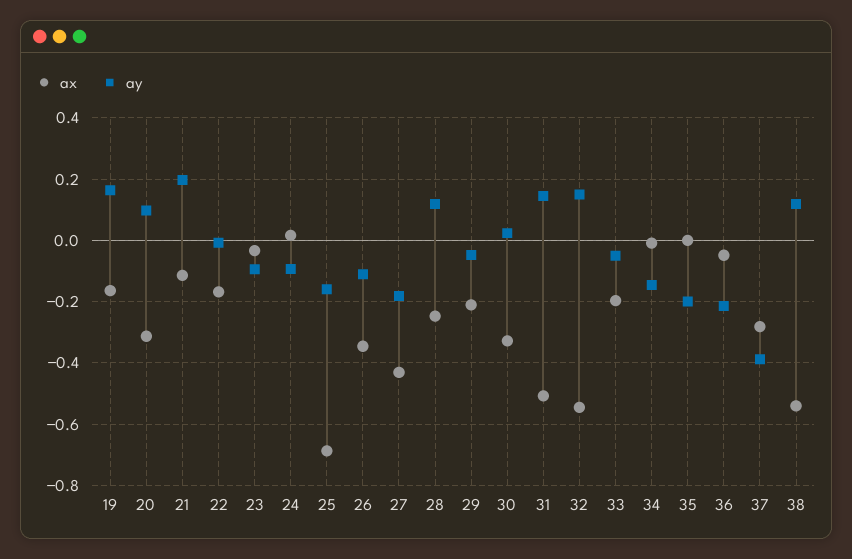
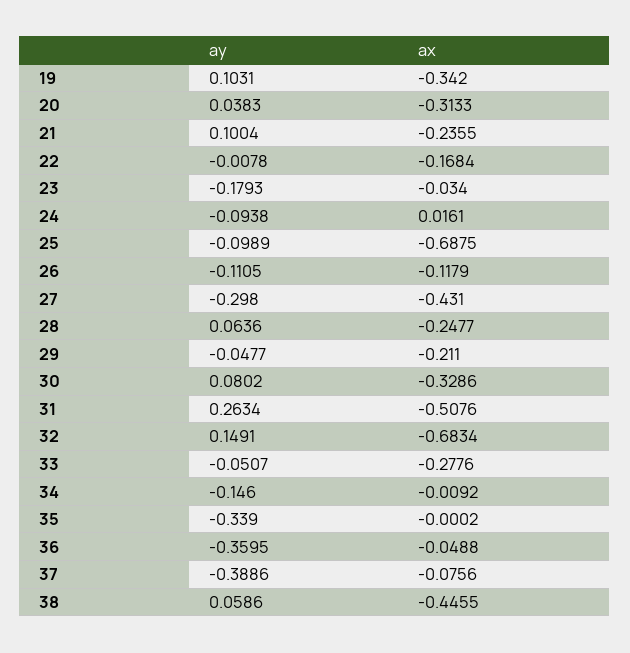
ax, 19: -0.16 -> -0.342
ay, 19: 0.16 -> 0.1031
ay, 20: 0.1 -> 0.0383
ax, 21: -0.12 -> -0.2355
ay, 21: 0.2 -> 0.1004
ay, 23: -0.1 -> -0.1793
ay, 25: -0.16 -> -0.0989
ax, 26: -0.34 -> -0.1179
ay, 27: -0.18 -> -0.298
ay, 28: 0.12 -> 0.0636
ay, 30: 0.02 -> 0.0802
ay, 31: 0.14 -> 0.2634
ax, 32: -0.54 -> -0.6834
ax, 33: -0.2 -> -0.2776
ay, 35: -0.2 -> -0.339
ay, 36: -0.22 -> -0.3595
ax, 37: -0.28 -> -0.0756
ax, 38: -0.54 -> -0.4455
ay, 38: 0.12 -> 0.0586

